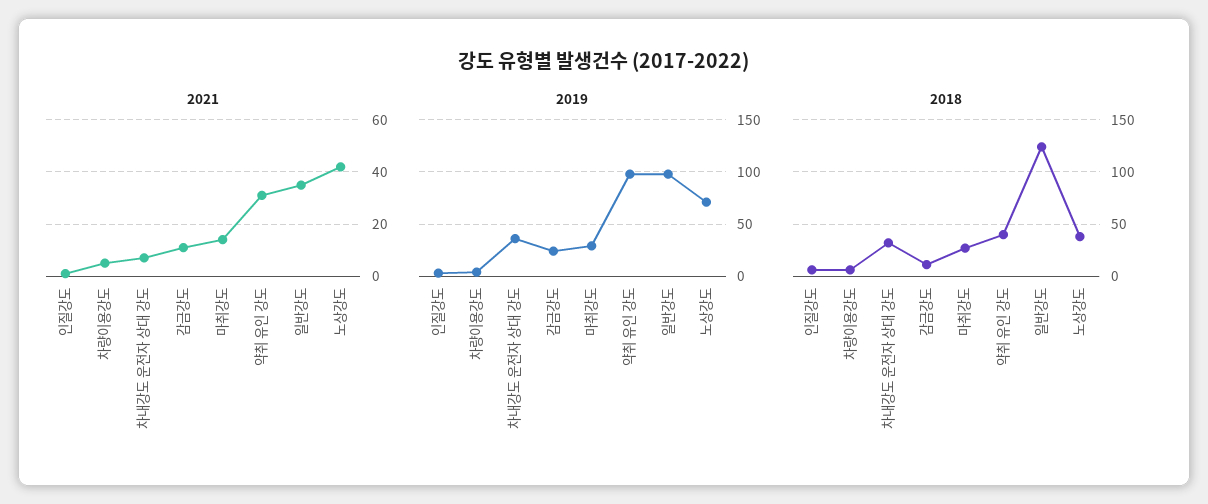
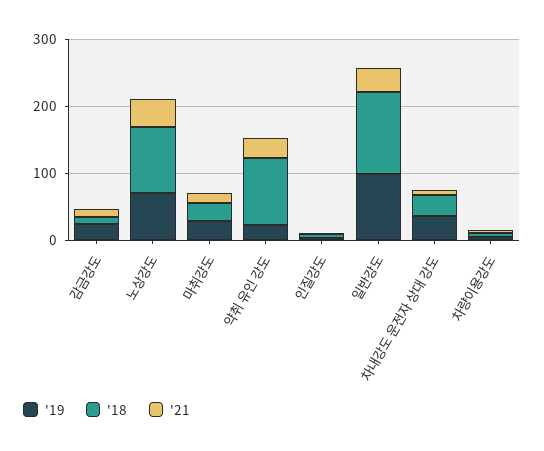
2019, 약취 유인 강도: 100 -> 20
2018, 약취 유인 강도: 40 -> 100
2018, 노상강도: 40 -> 100

